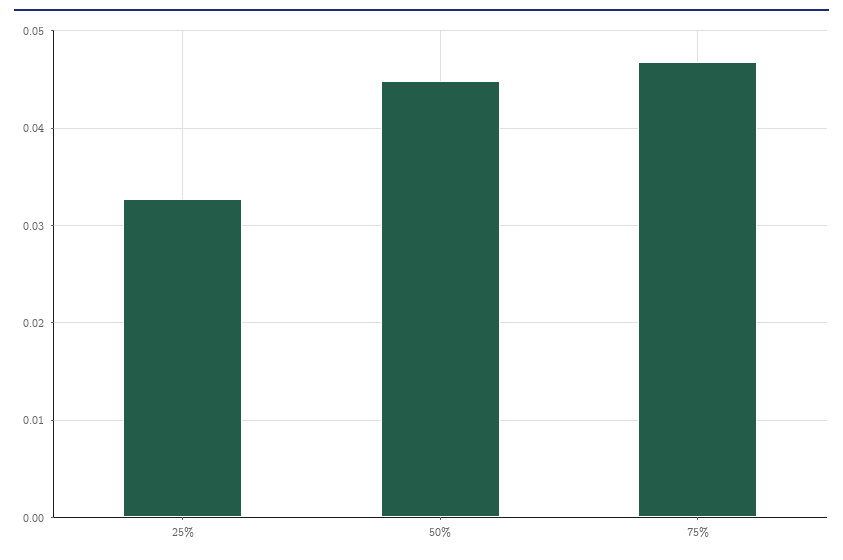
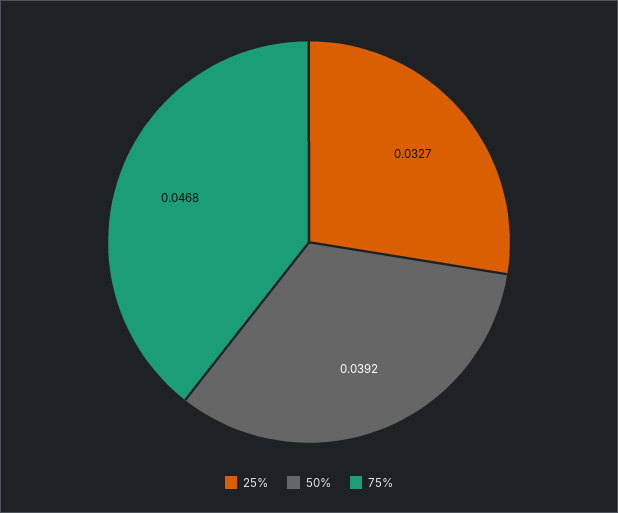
50%: 0.045 -> 0.0392

